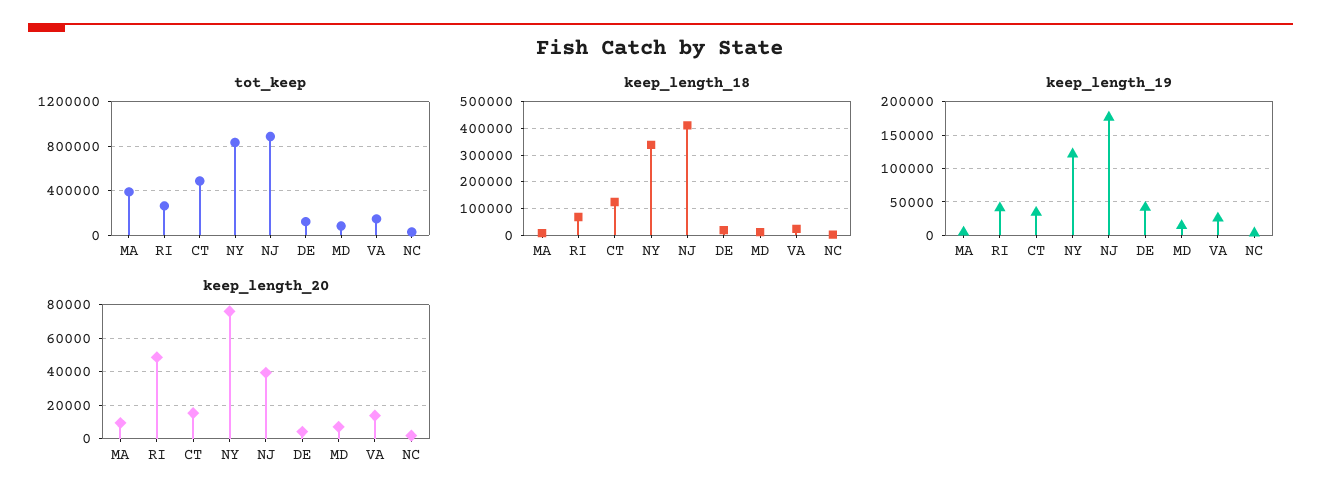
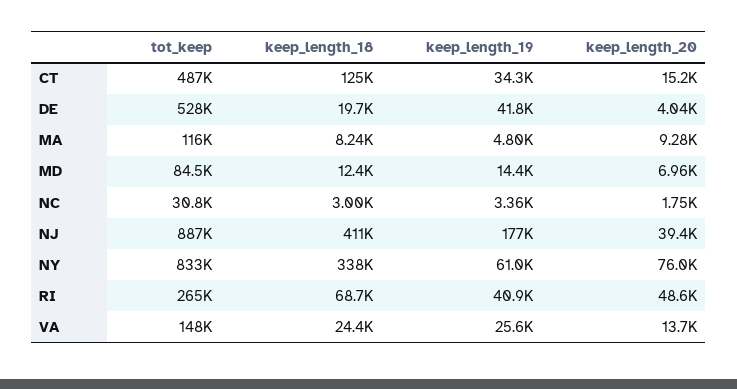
tot_keep, MA: 400000 -> 116000
tot_keep, DE: 100000 -> 528000
keep_length_19, NY: 120000 -> 61000

